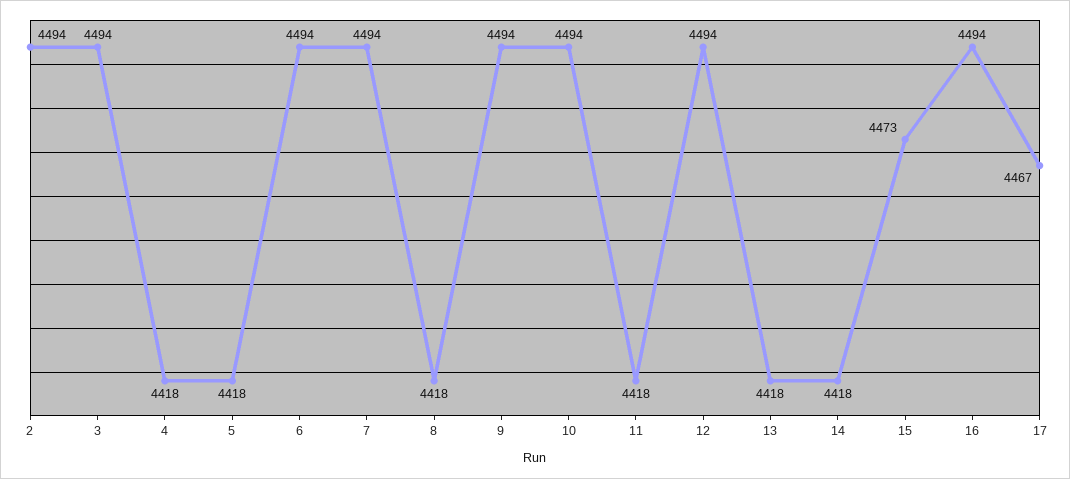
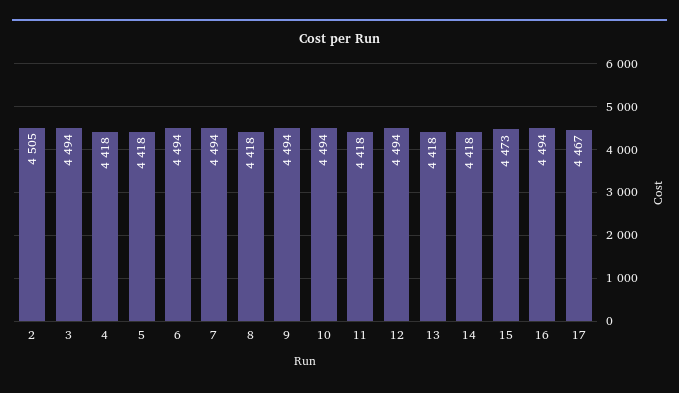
2: 4494 -> 4505

